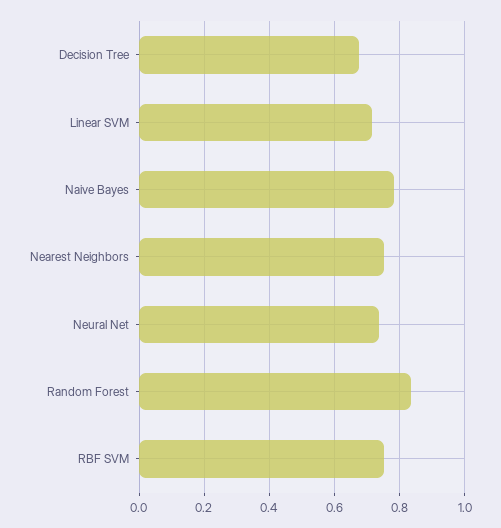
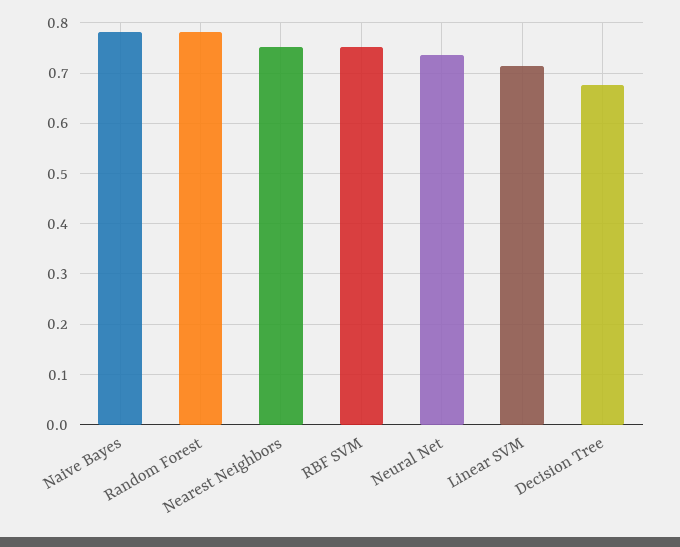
Random Forest: 0.84 -> 0.78

